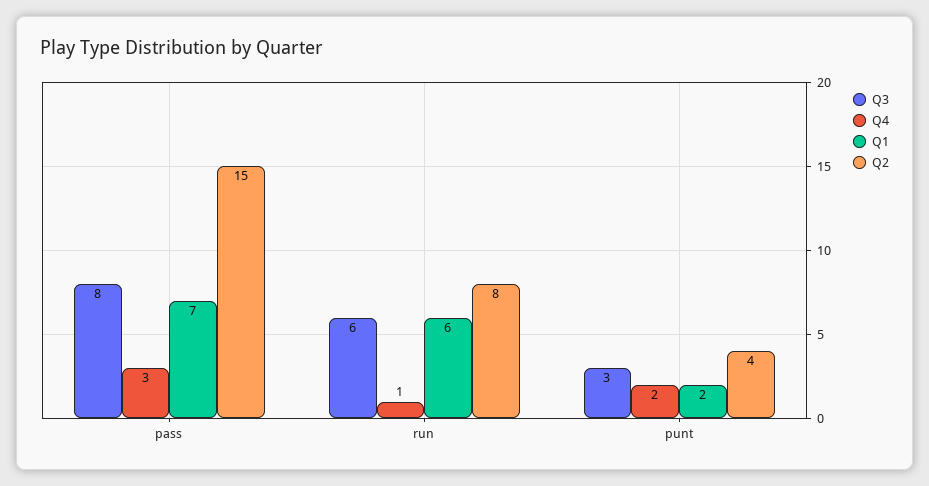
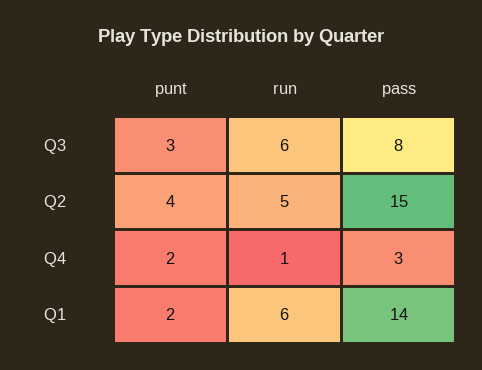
Q1, pass: 7 -> 14
Q2, run: 8 -> 5

